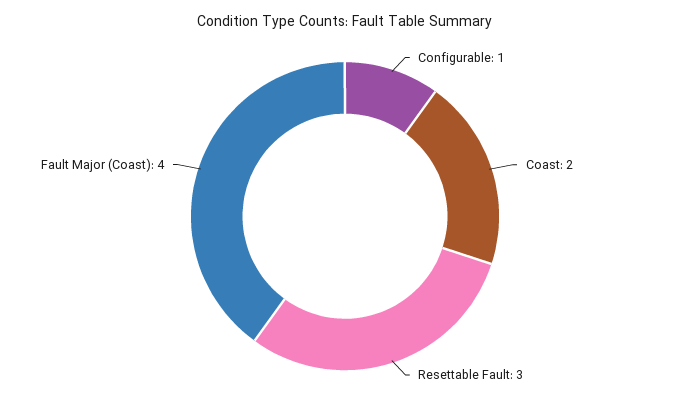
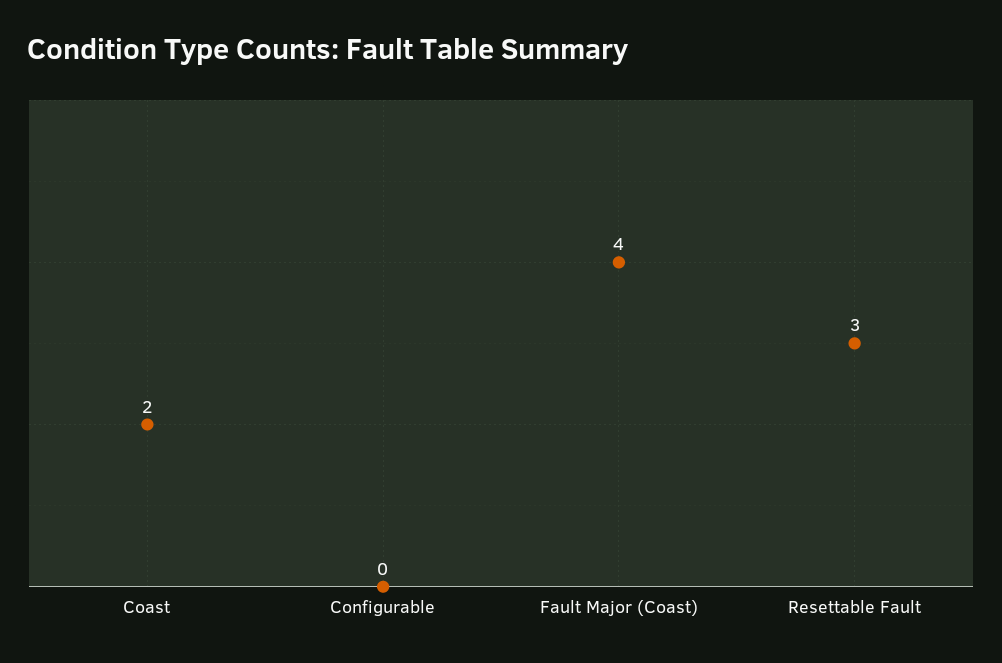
Configurable: 1 -> 0

